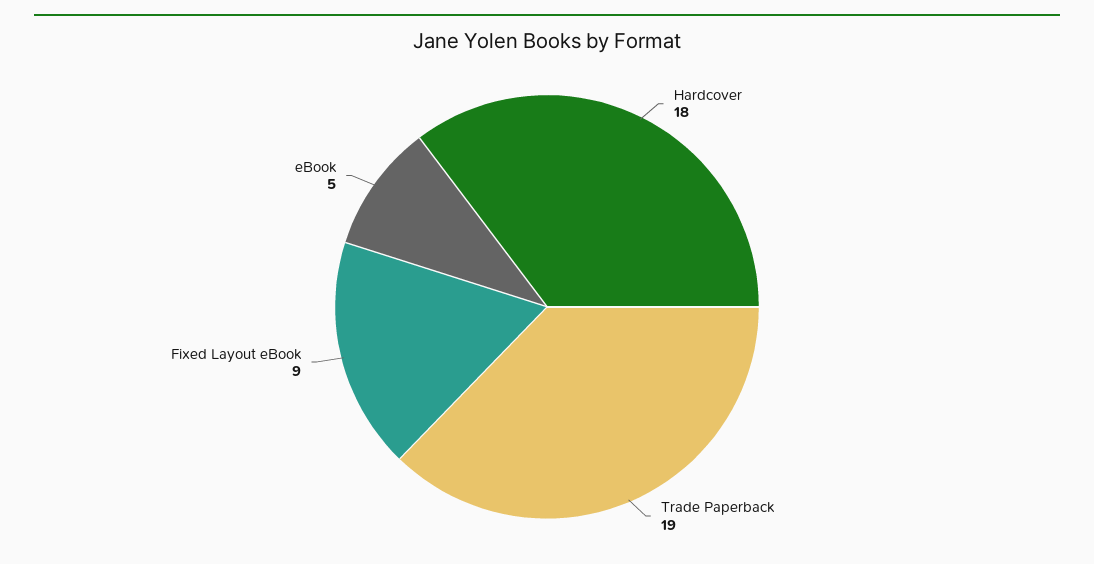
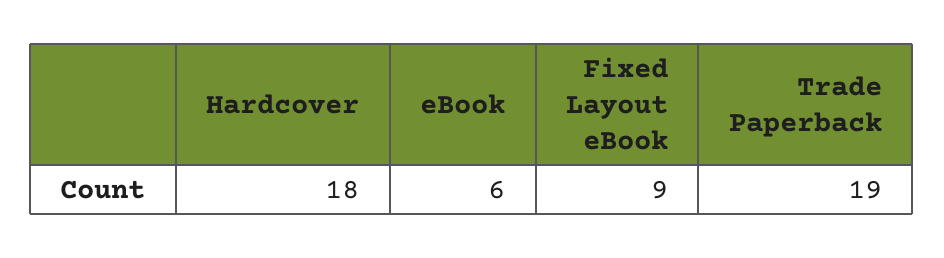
eBook: 5 -> 6

